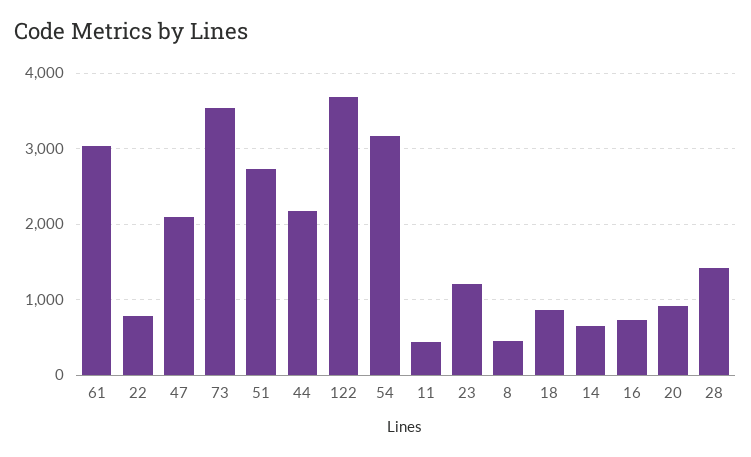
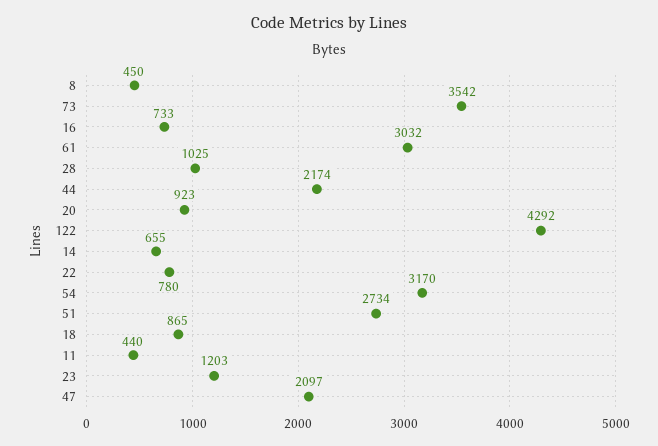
122: 3700 -> 4292
28: 1400 -> 1025

